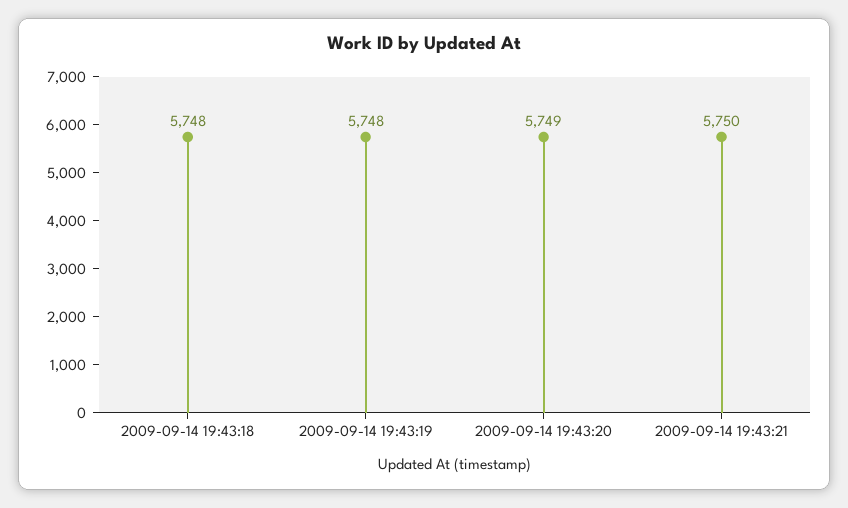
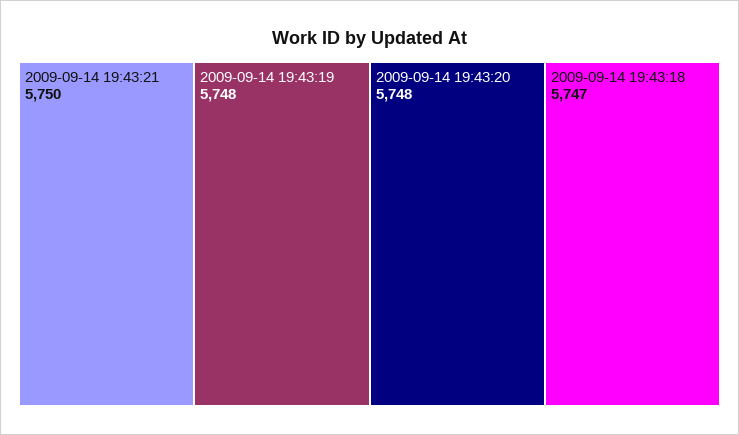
2009-09-14 19:43:18: 5748 -> 5747
2009-09-14 19:43:20: 5749 -> 5748

